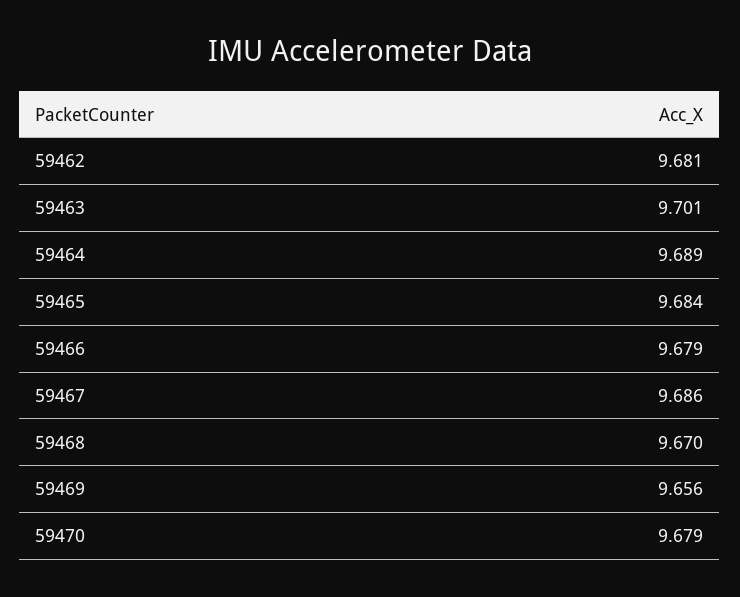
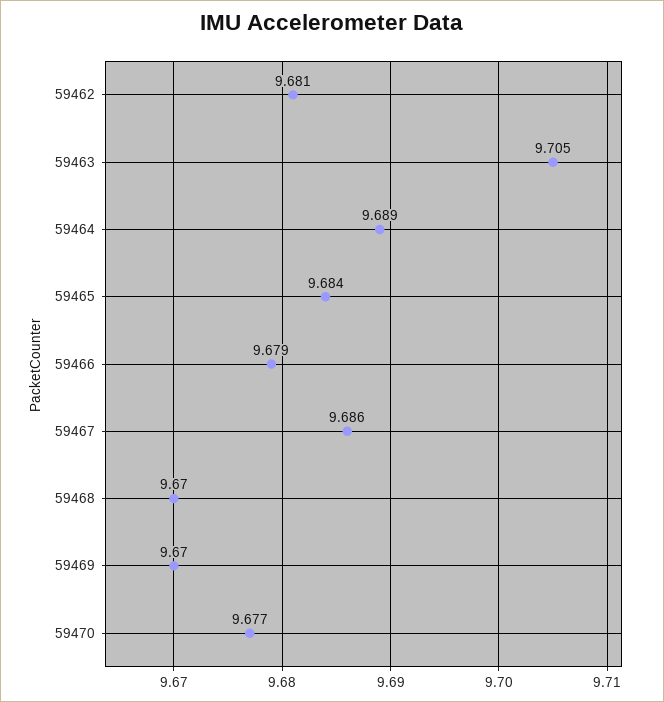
59463: 9.701 -> 9.705
59469: 9.656 -> 9.67
59470: 9.679 -> 9.677

